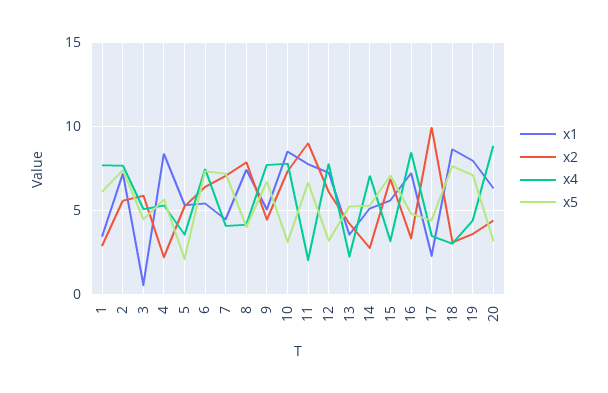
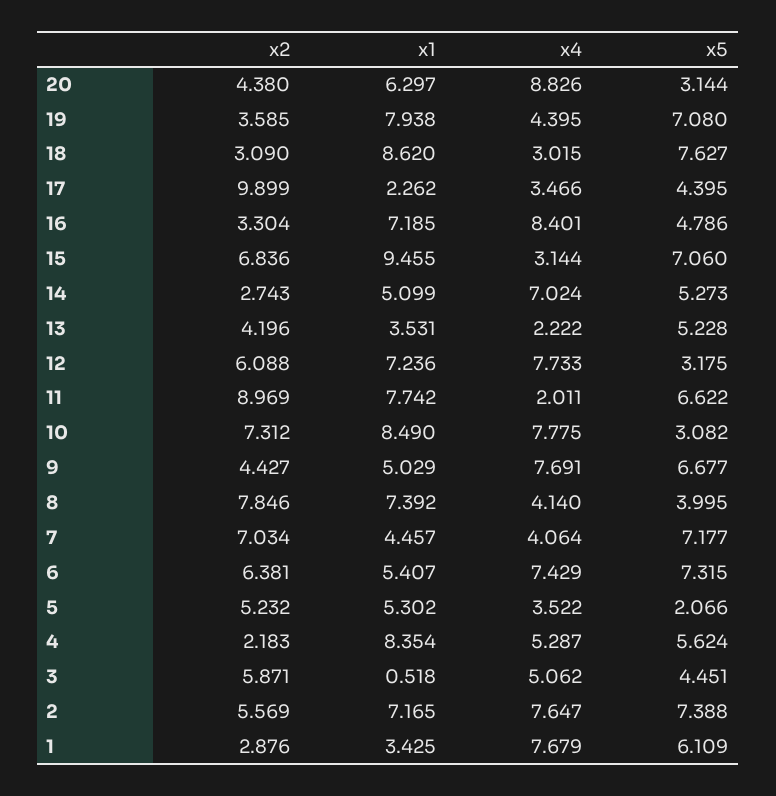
x1, 15: 5.5 -> 9.455

